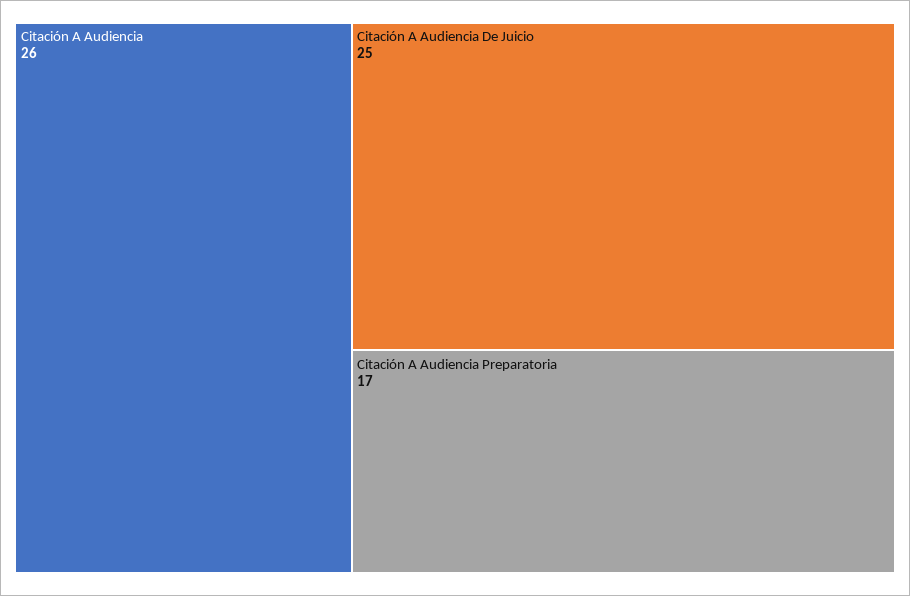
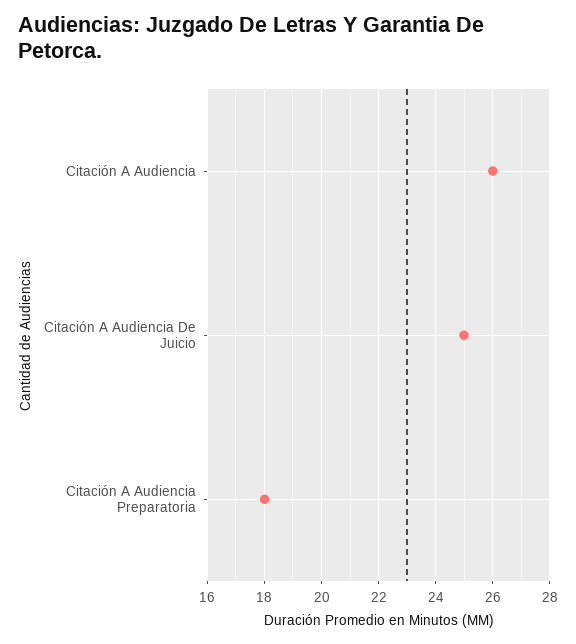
Citación A Audiencia Preparatoria: 17 -> 18

